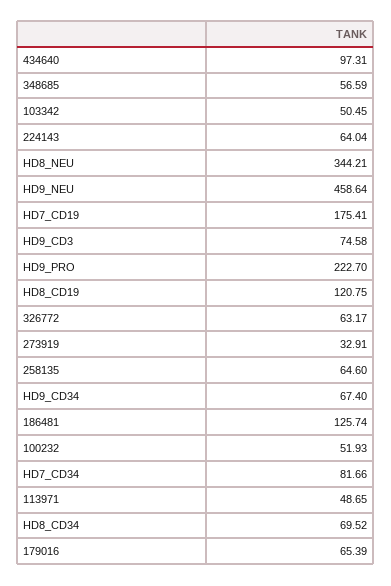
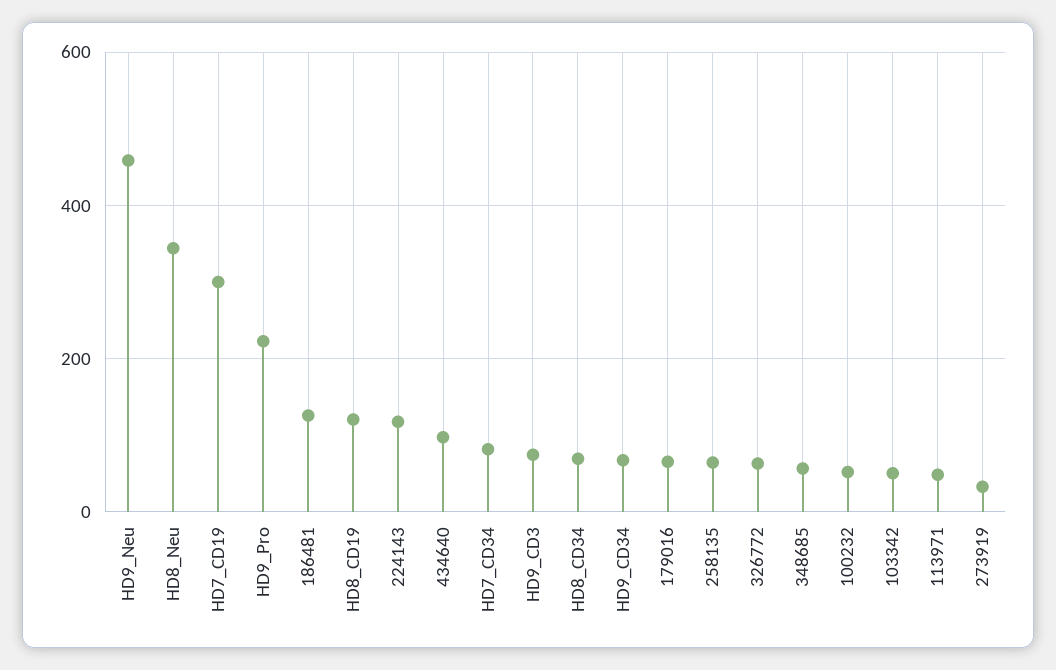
224143: 64.04 -> 120
HD7_CD19: 175.41 -> 300

